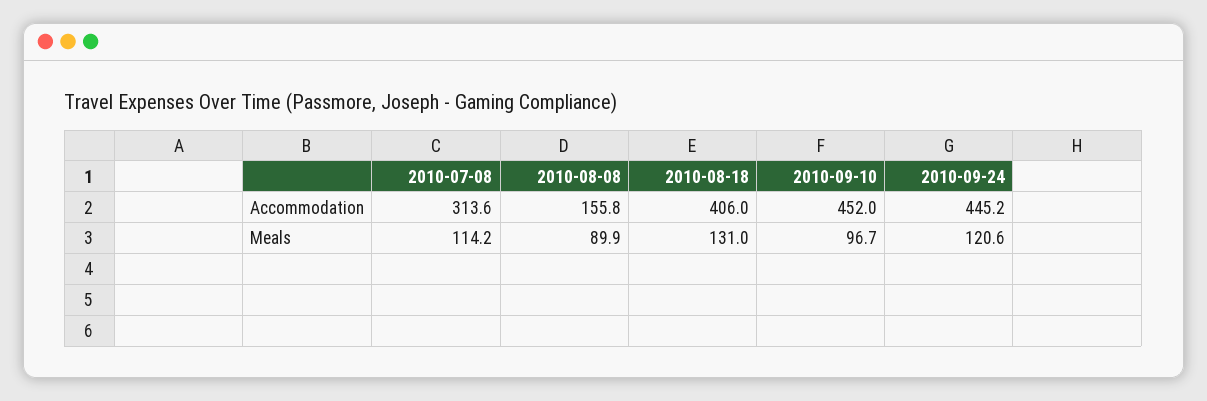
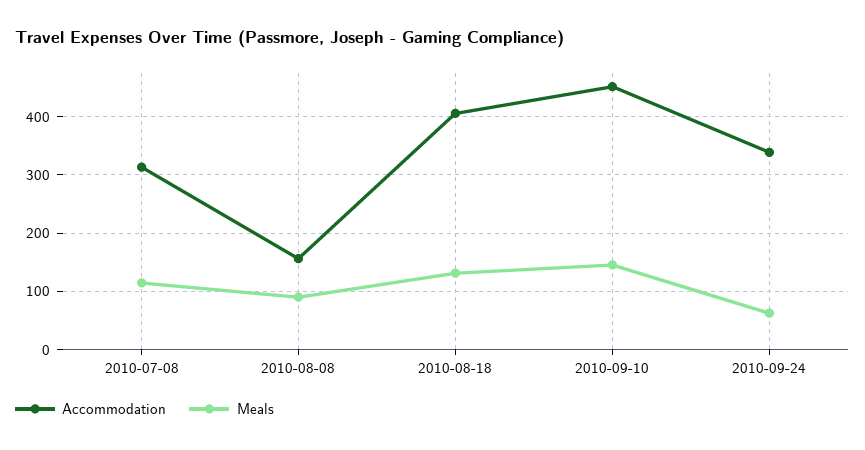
Accommodation, 2010-09-24: 445.2 -> 340
Meals, 2010-09-10: 96.7 -> 140
Meals, 2010-09-24: 120.6 -> 60

